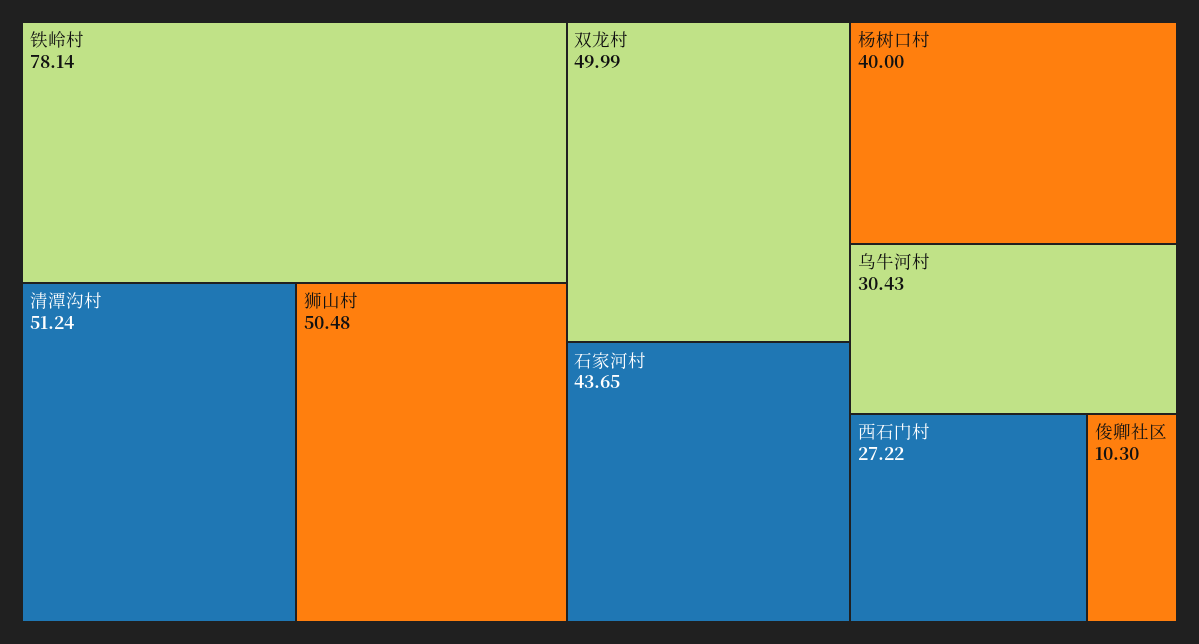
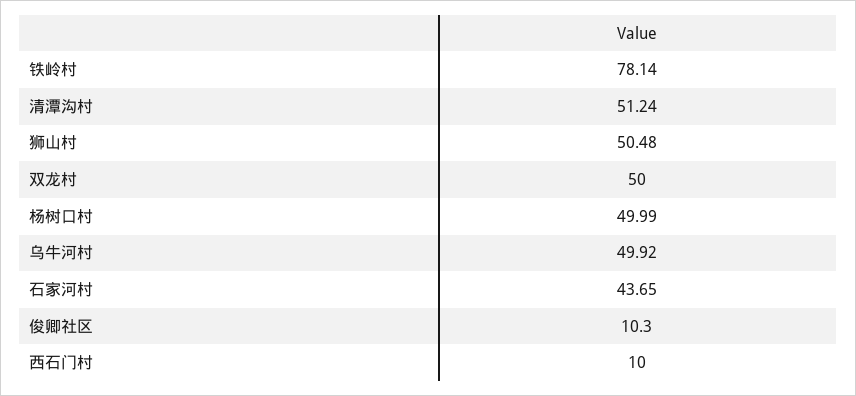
双龙村: 49.99 -> 50
杨树口村: 40 -> 49.99
乌牛河村: 30.43 -> 49.92
西石门村: 27.22 -> 10

